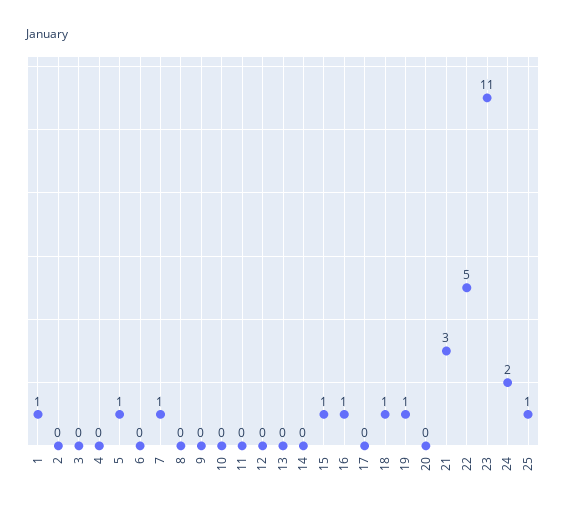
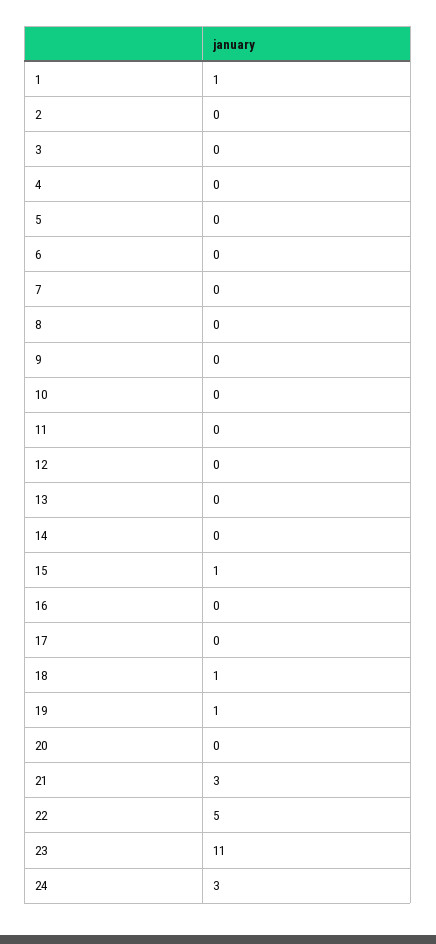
5: 1 -> 0
7: 1 -> 0
16: 1 -> 0
24: 2 -> 3
25: 1 -> none

